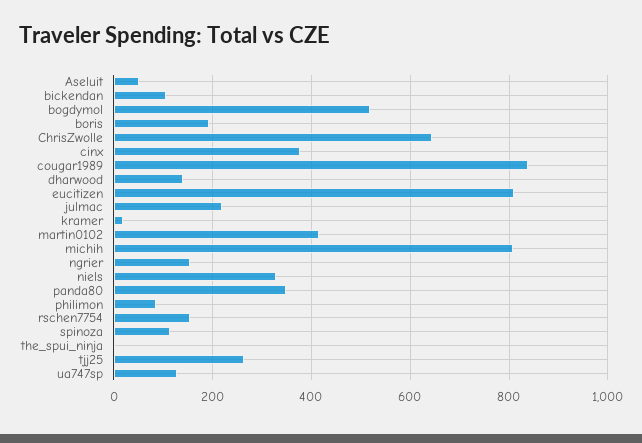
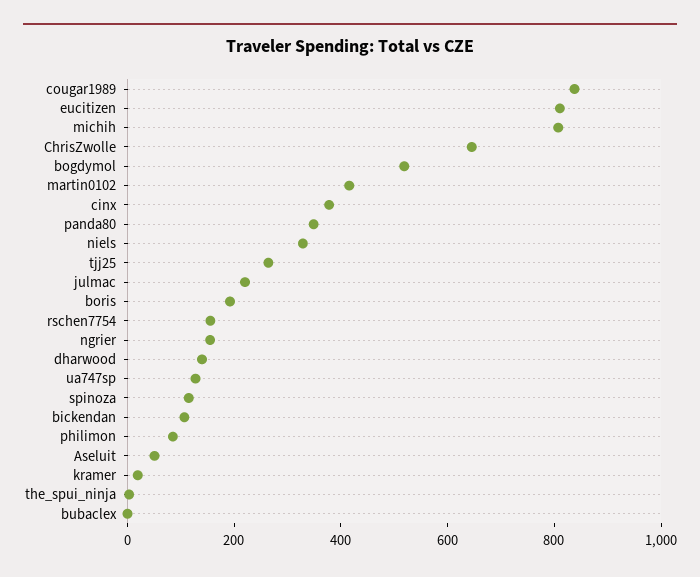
bubaclex: none -> 0

